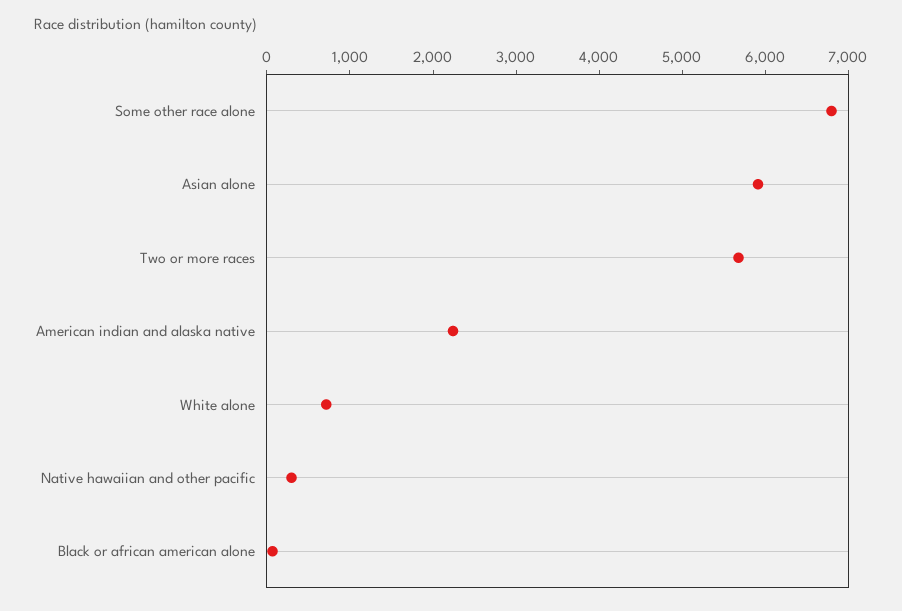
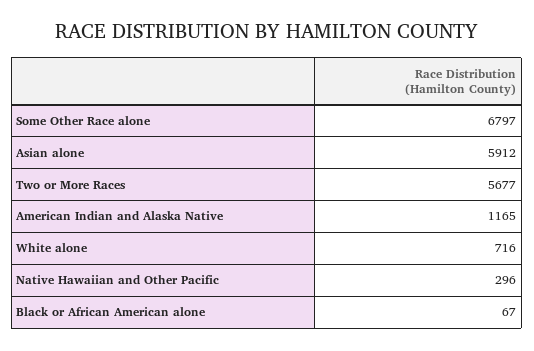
American indian and alaska native: 2200 -> 1165

